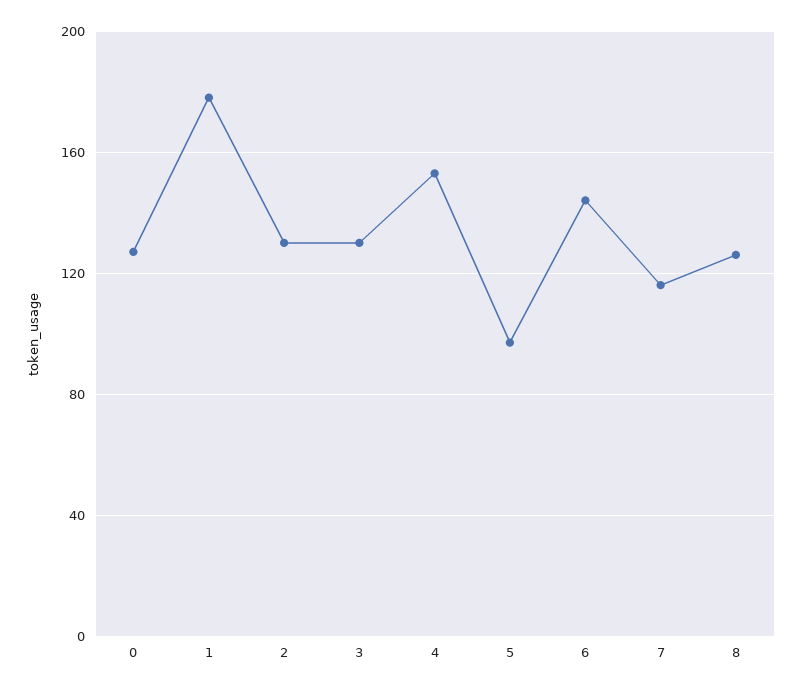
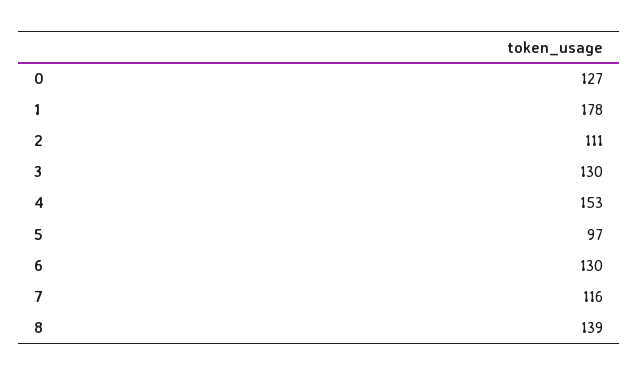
2: 130 -> 111
6: 145 -> 130
8: 125 -> 139

